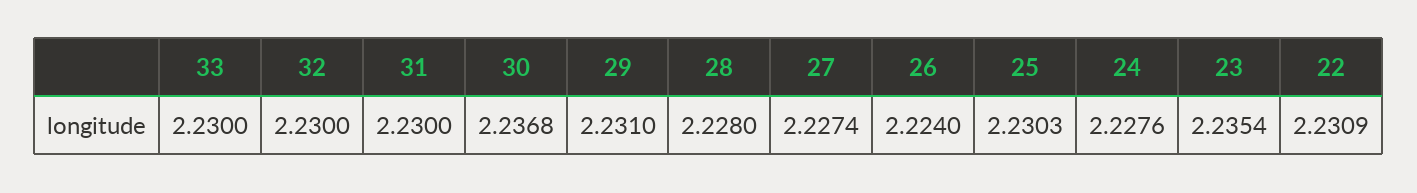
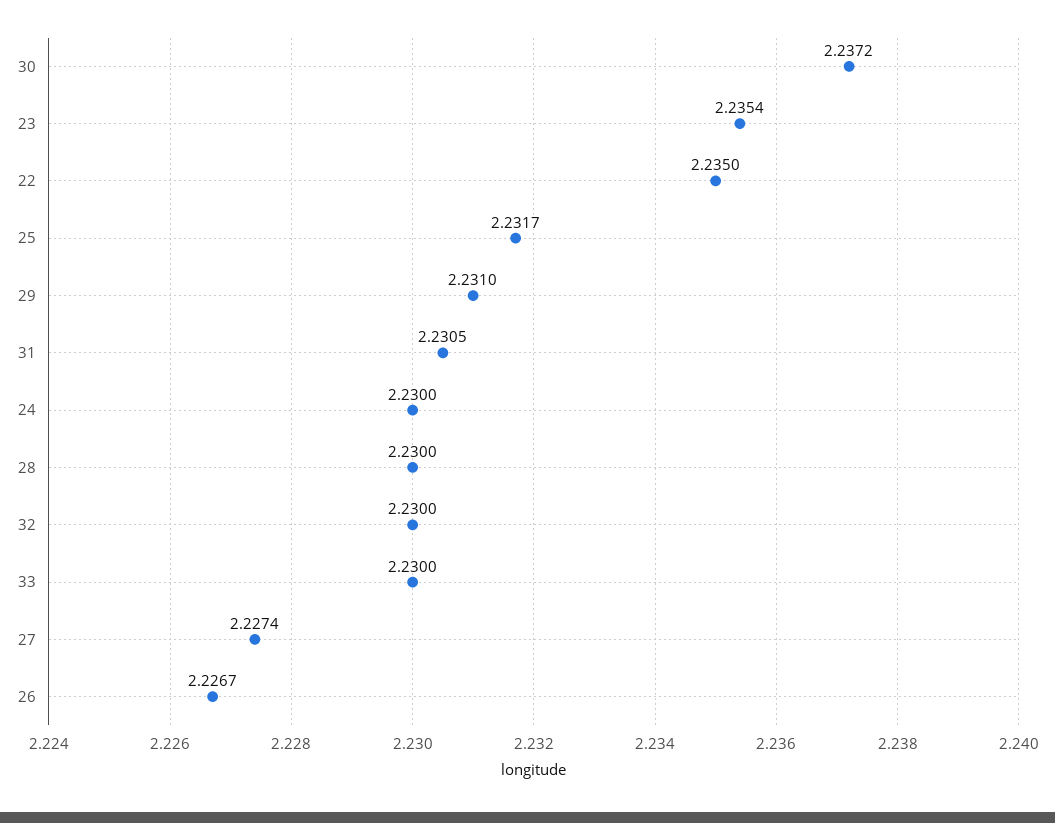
31: 2.23 -> 2.2305
30: 2.2368 -> 2.2372
28: 2.228 -> 2.23
26: 2.224 -> 2.2267
25: 2.2303 -> 2.2317
24: 2.2276 -> 2.23
22: 2.2309 -> 2.235

